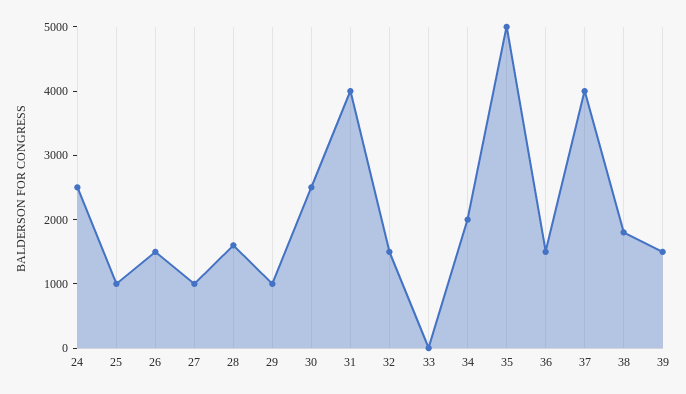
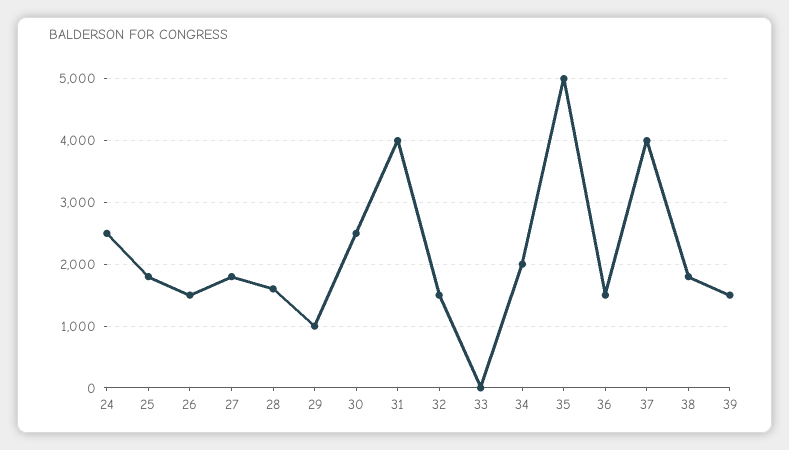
25: 1000 -> 1800
27: 1000 -> 1800

